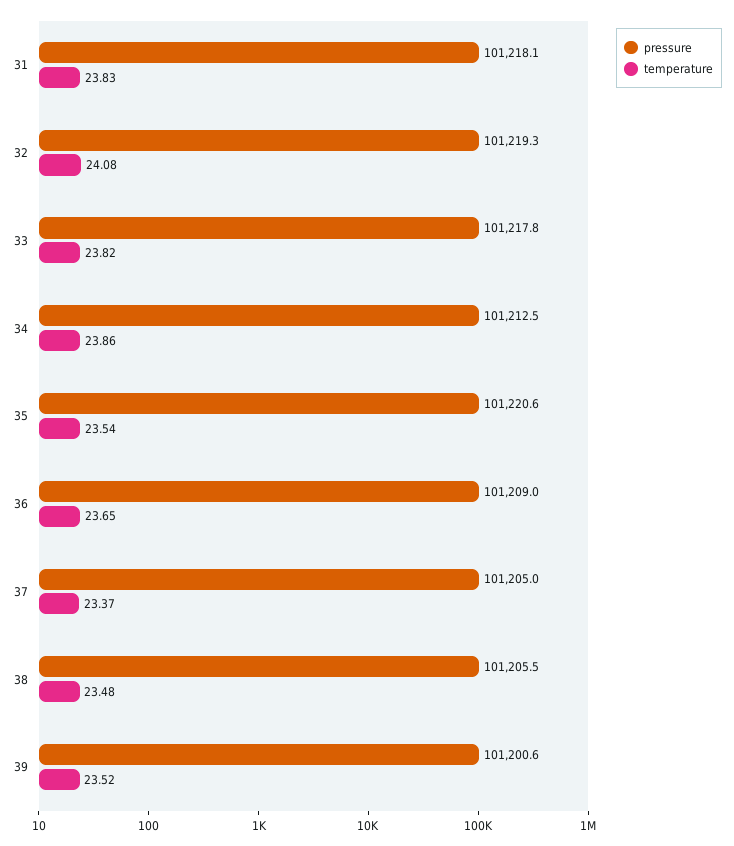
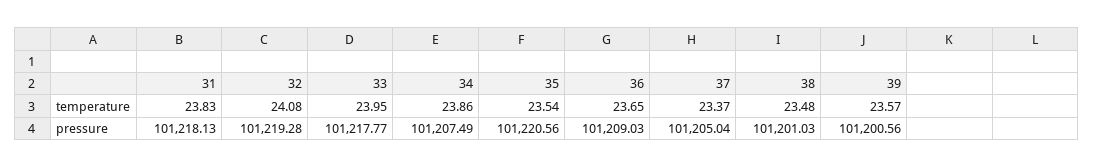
temperature, 33: 23.82 -> 23.95
pressure, 34: 101212.5 -> 101207.49
pressure, 38: 101205.5 -> 101201.03
temperature, 39: 23.52 -> 23.57

